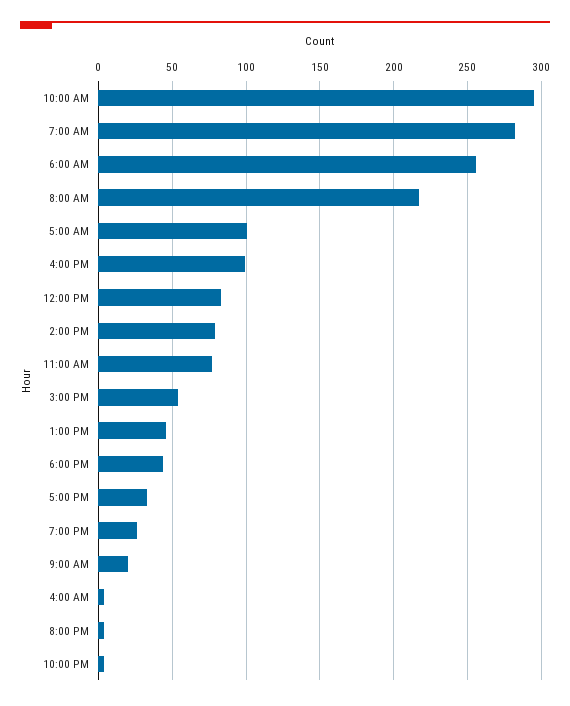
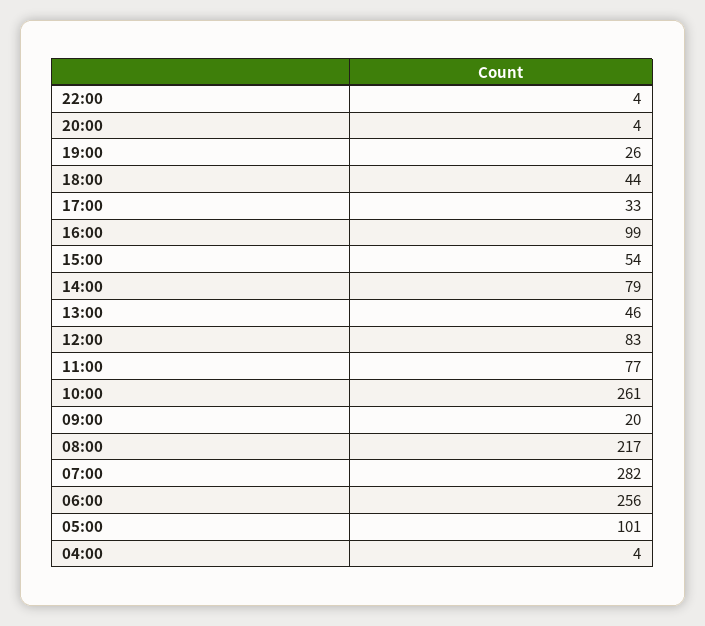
10:00 AM: 295 -> 261

